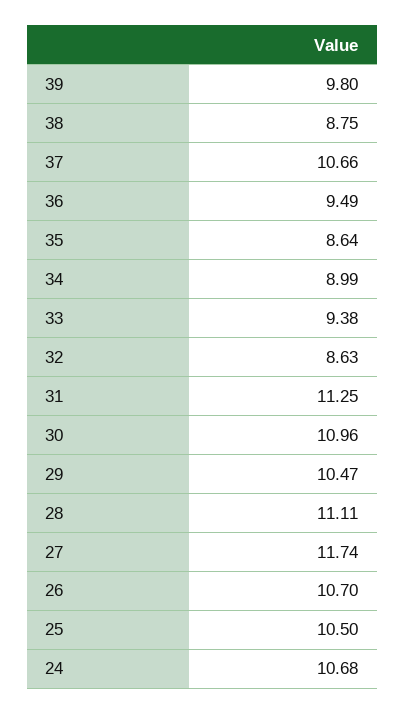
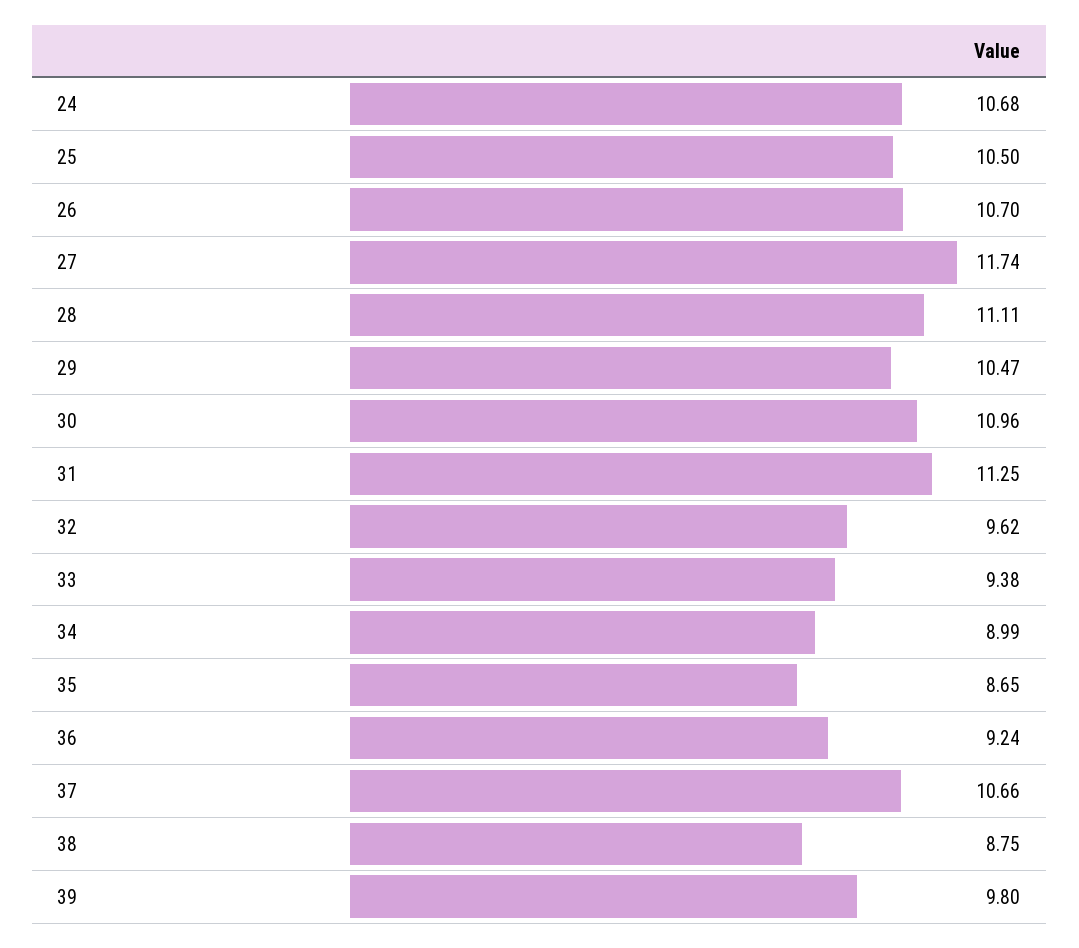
36: 9.49 -> 9.24
35: 8.64 -> 8.65
32: 8.63 -> 9.62

